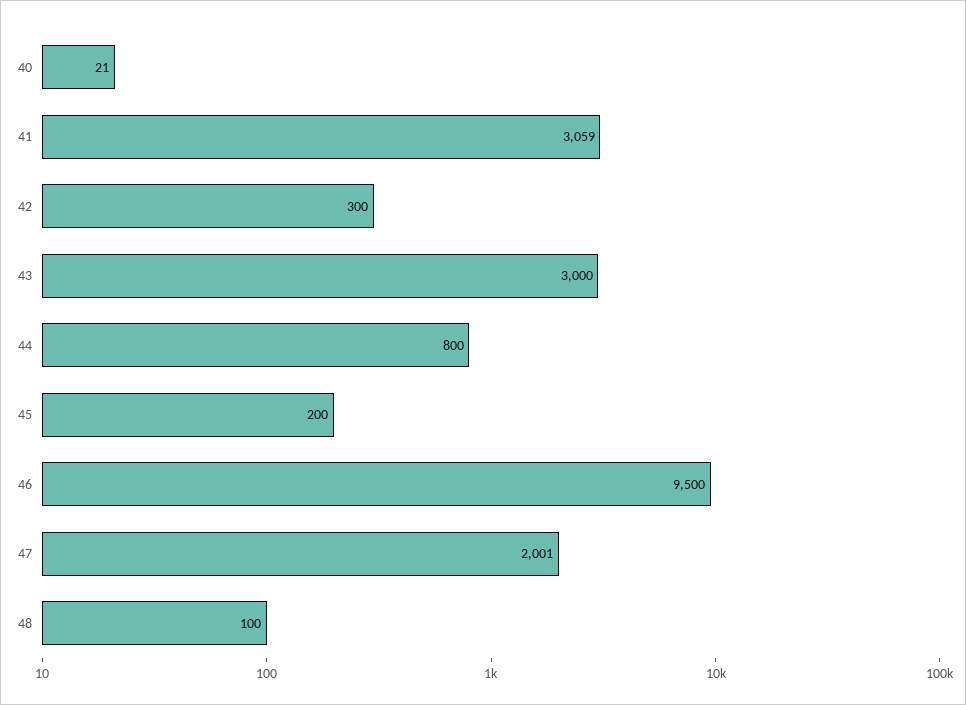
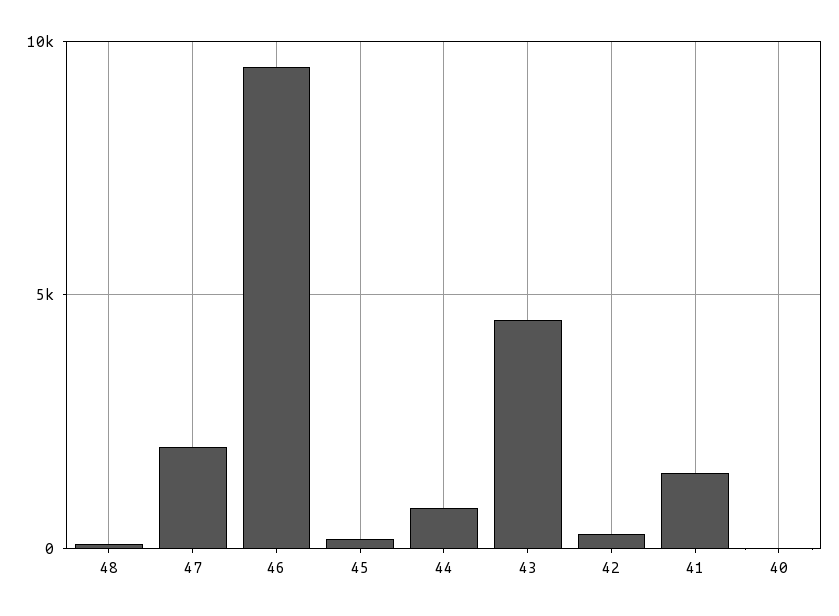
41: 3059 -> 1500
43: 3000 -> 4500

